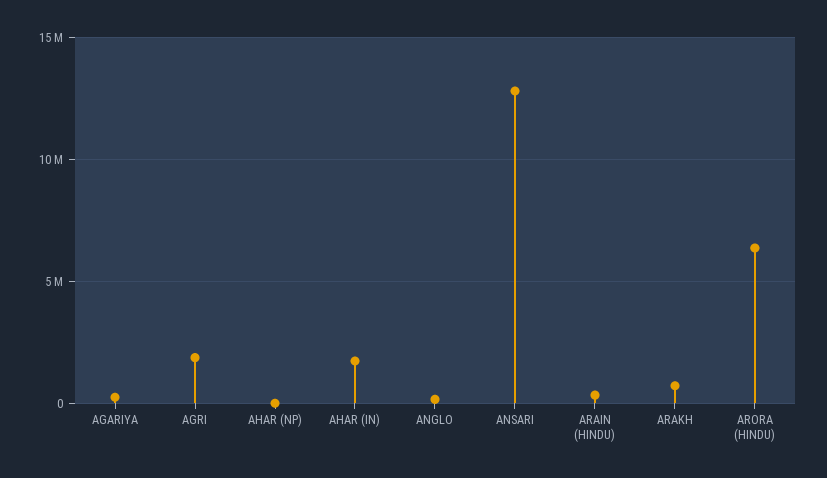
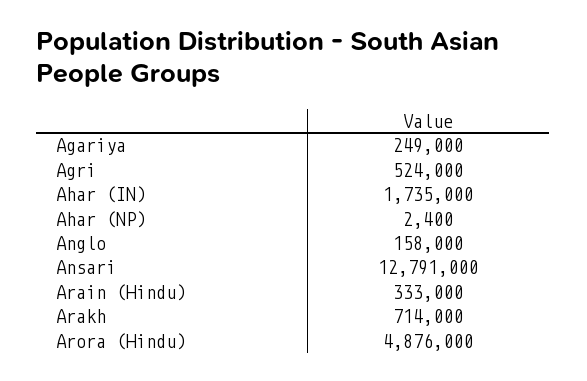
AGRI: 2000000 -> 524000
ARORA (HINDU): 6500000 -> 4876000

